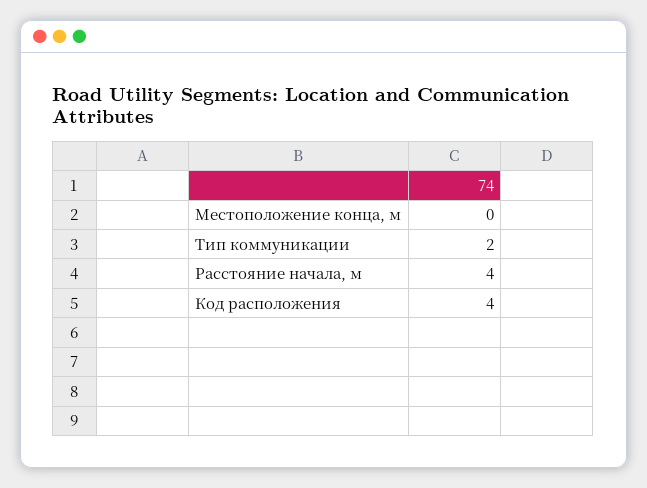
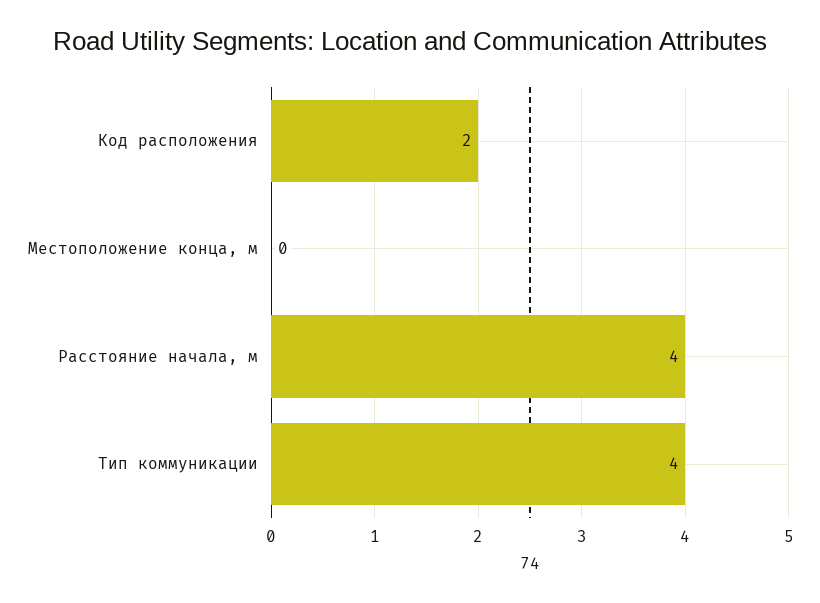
Тип коммуникации: 2 -> 4
Код расположения: 4 -> 2

